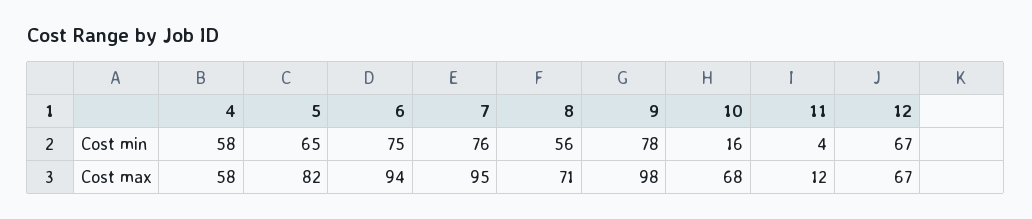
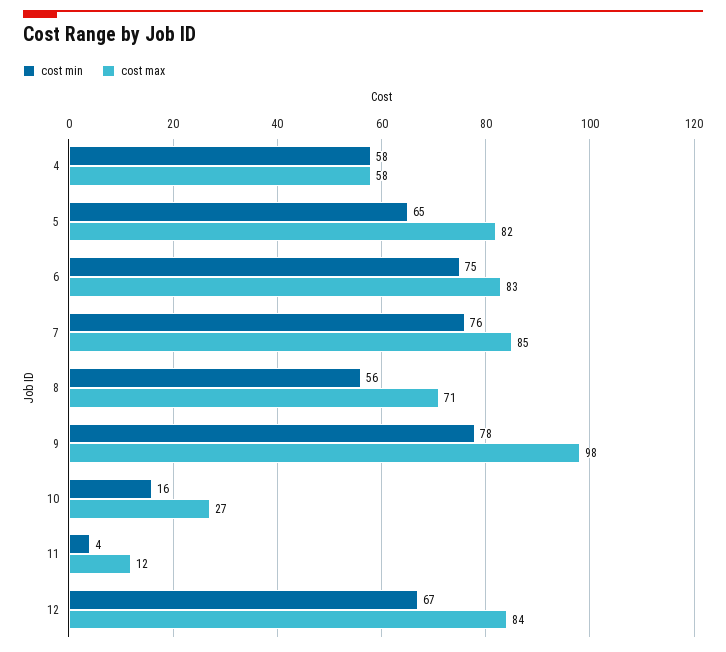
Cost max, 6: 94 -> 83
Cost max, 7: 95 -> 85
Cost max, 10: 68 -> 27
Cost max, 12: 67 -> 84

